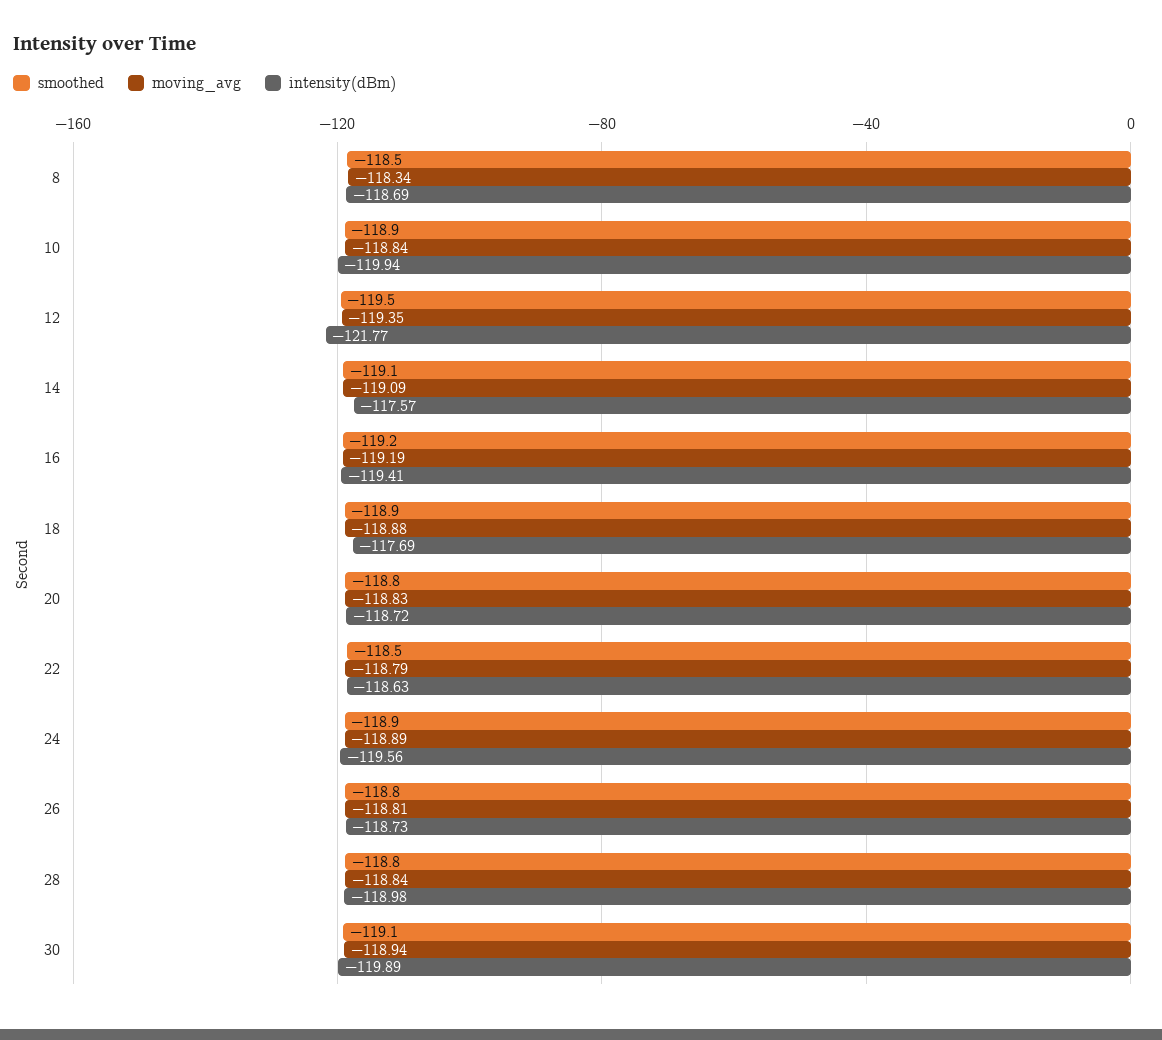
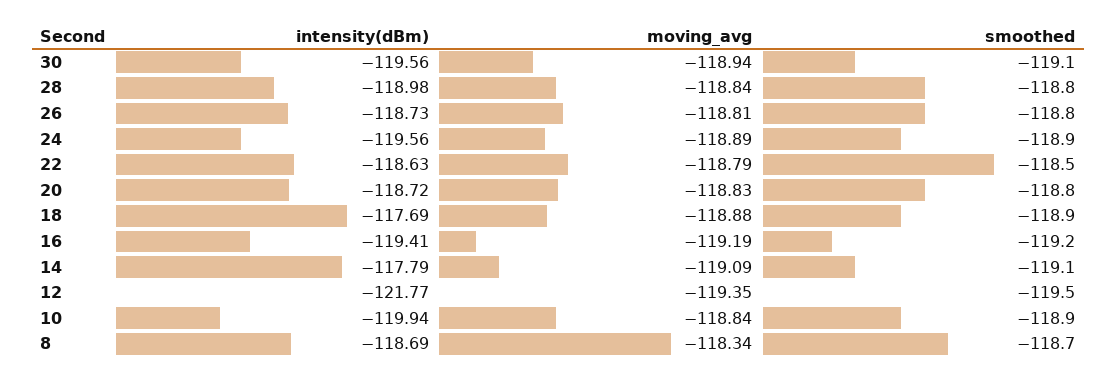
smoothed, 8: -118.5 -> -118.7
intensity(dBm), 14: -117.57 -> -117.79
intensity(dBm), 30: -119.89 -> -119.56

